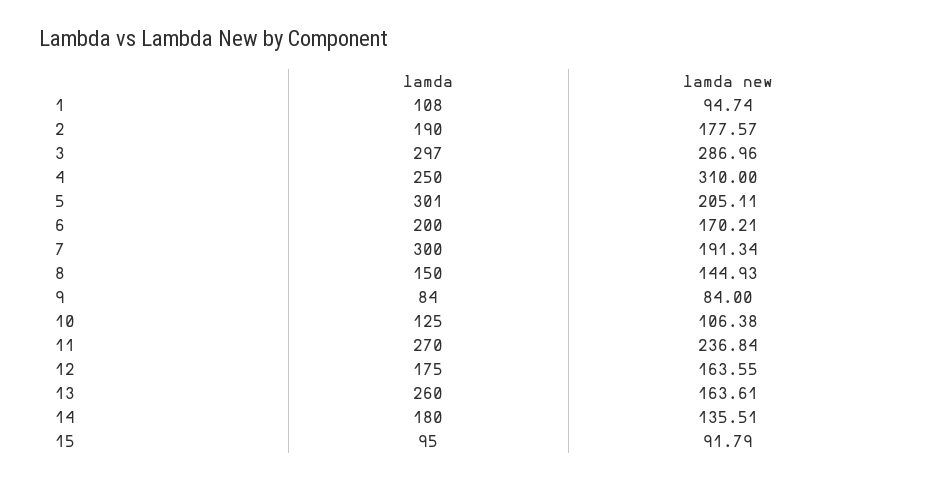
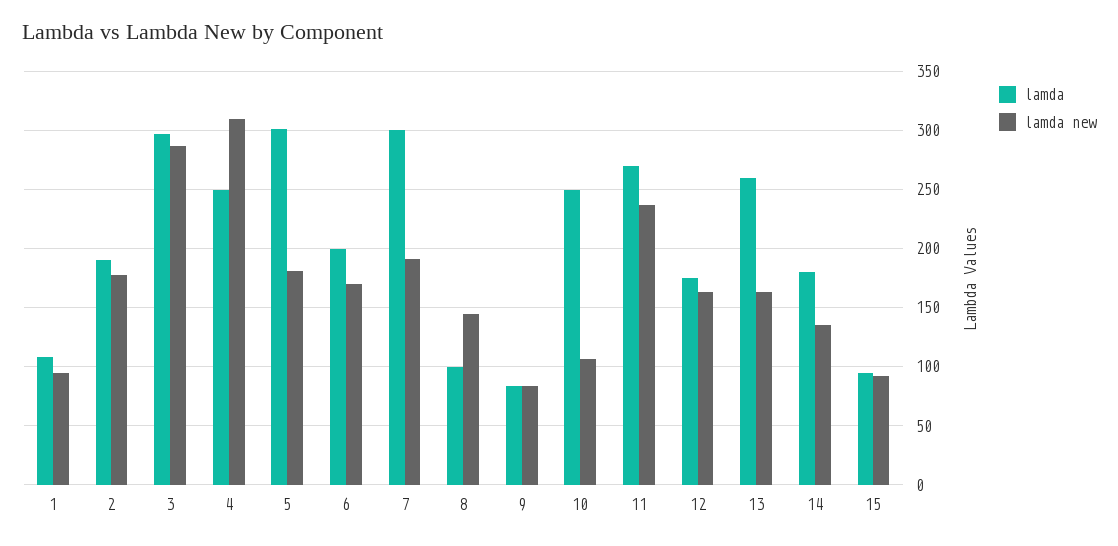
lamda new, 5: 205.11 -> 180
lamda, 8: 150 -> 100
lamda, 10: 125 -> 250

